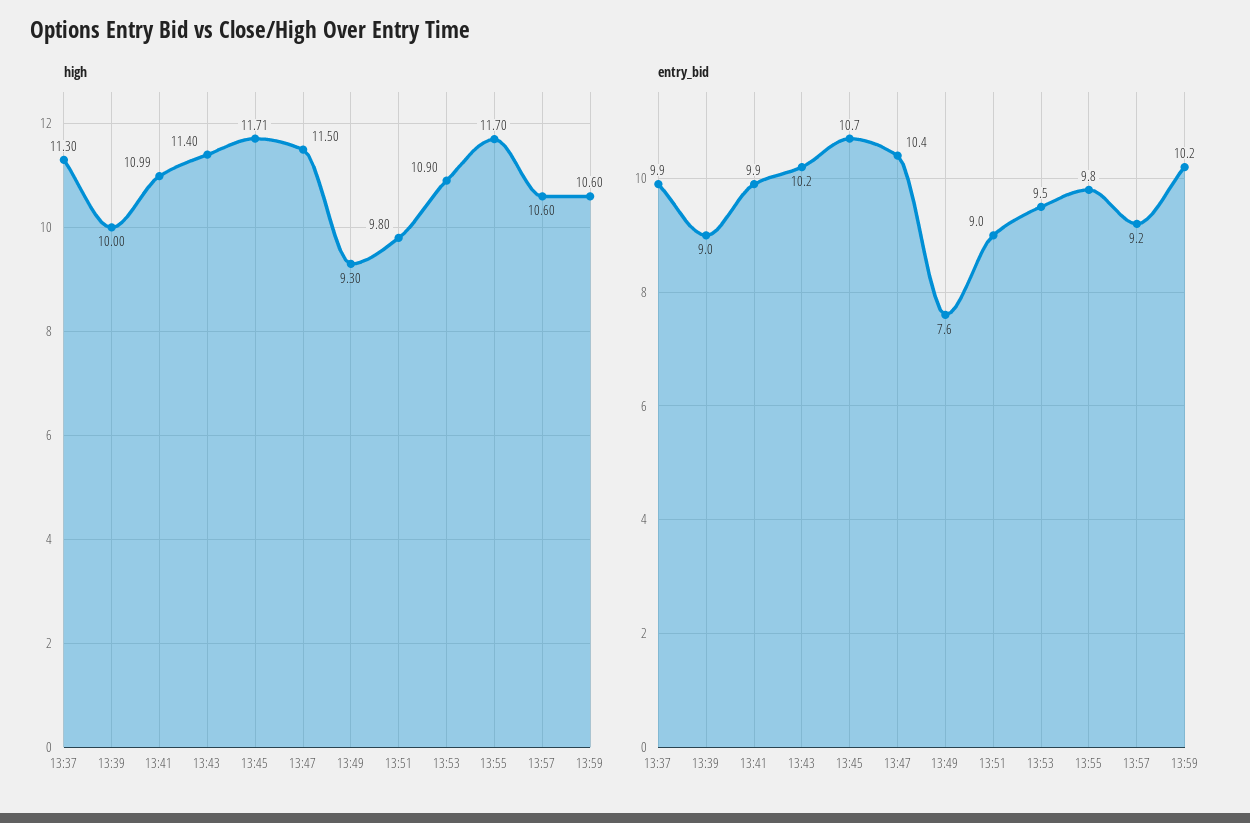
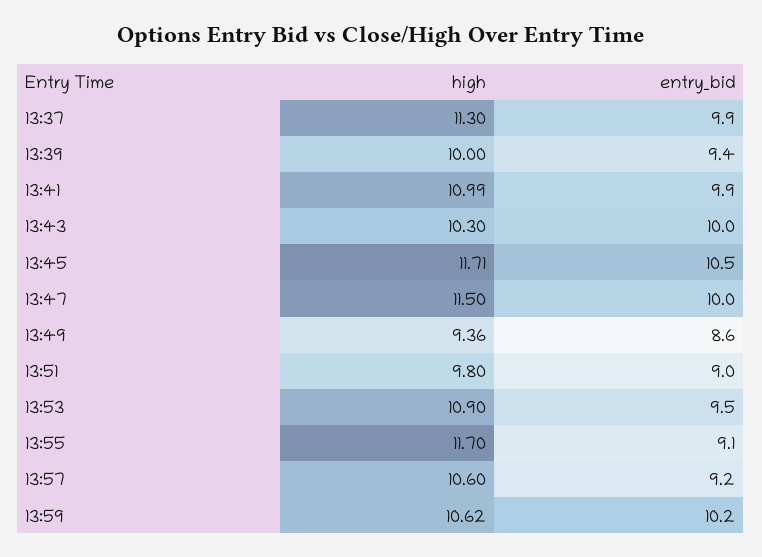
high, 13:43: 11.4 -> 10.3
high, 13:49: 9.3 -> 9.36
high, 13:59: 10.6 -> 10.62
entry_bid, 13:39: 9 -> 9.4
entry_bid, 13:43: 10.2 -> 10
entry_bid, 13:45: 10.7 -> 10.5
entry_bid, 13:47: 10.4 -> 10
entry_bid, 13:49: 7.6 -> 8.6
entry_bid, 13:55: 9.8 -> 9.1

